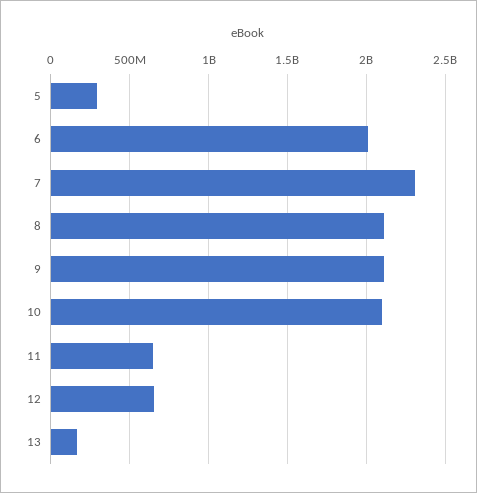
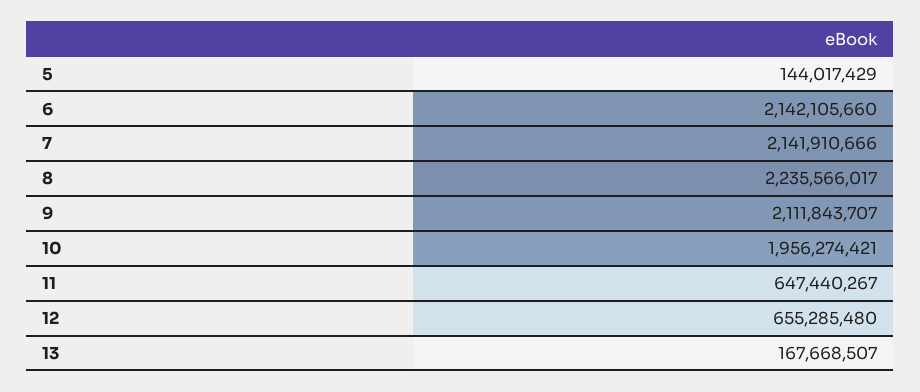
5: 300000000 -> 144017429
6: 2000000000 -> 2142105660
7: 2300000000 -> 2141910666
8: 2100000000 -> 2235566017
10: 2100000000 -> 1956274421

